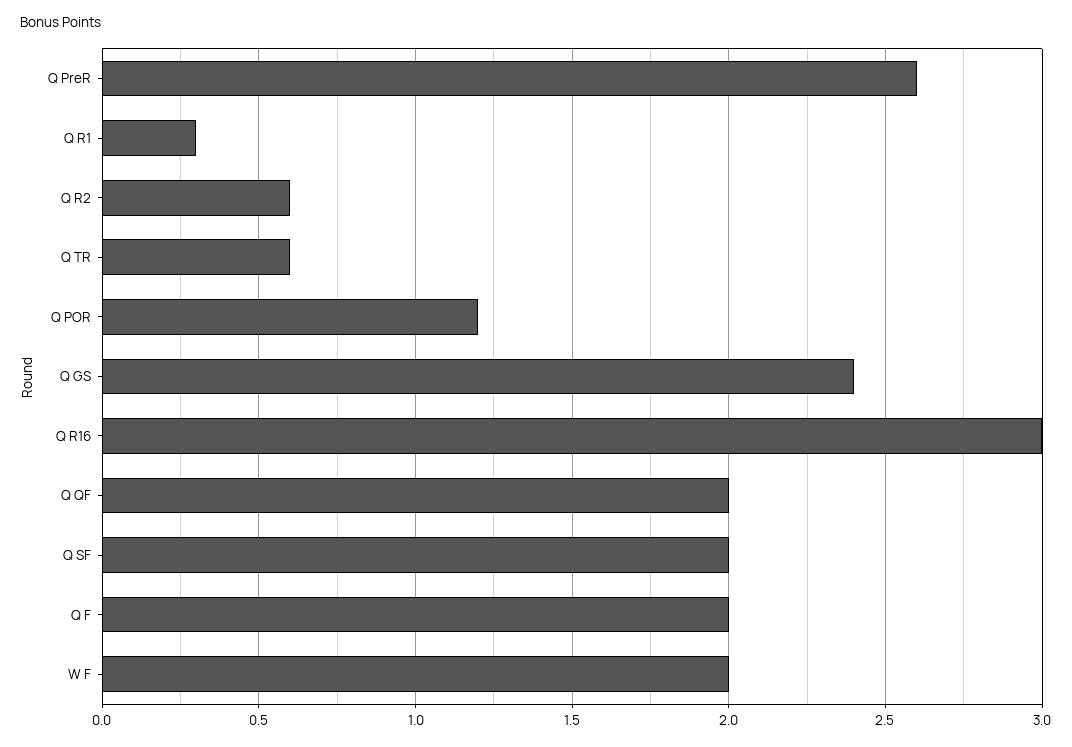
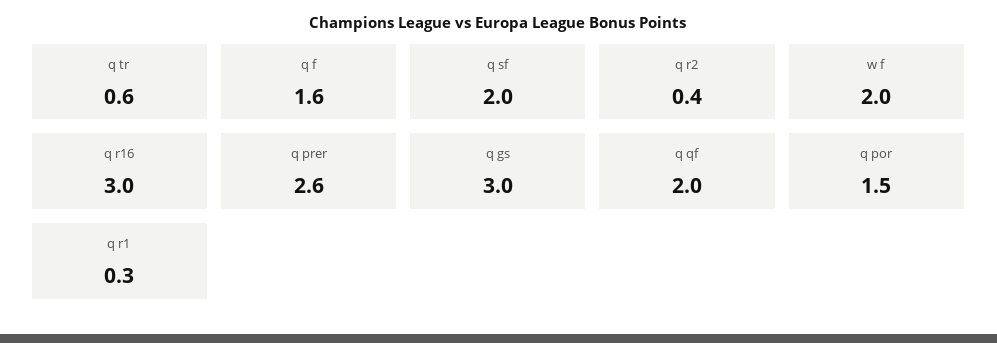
Q R2: 0.6 -> 0.4
Q POR: 1.2 -> 1.5
Q GS: 2.4 -> 3
Q F: 2 -> 1.6

